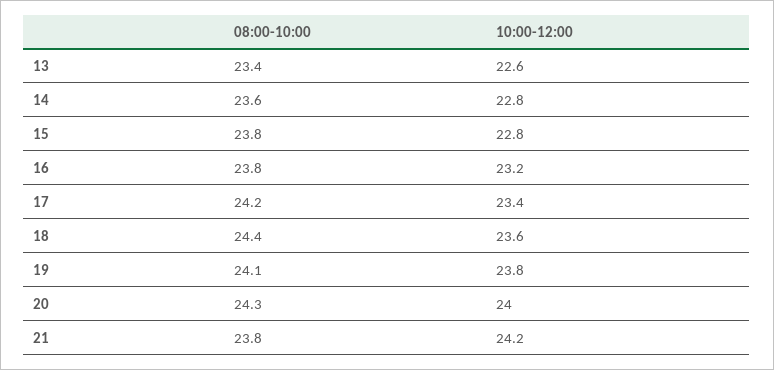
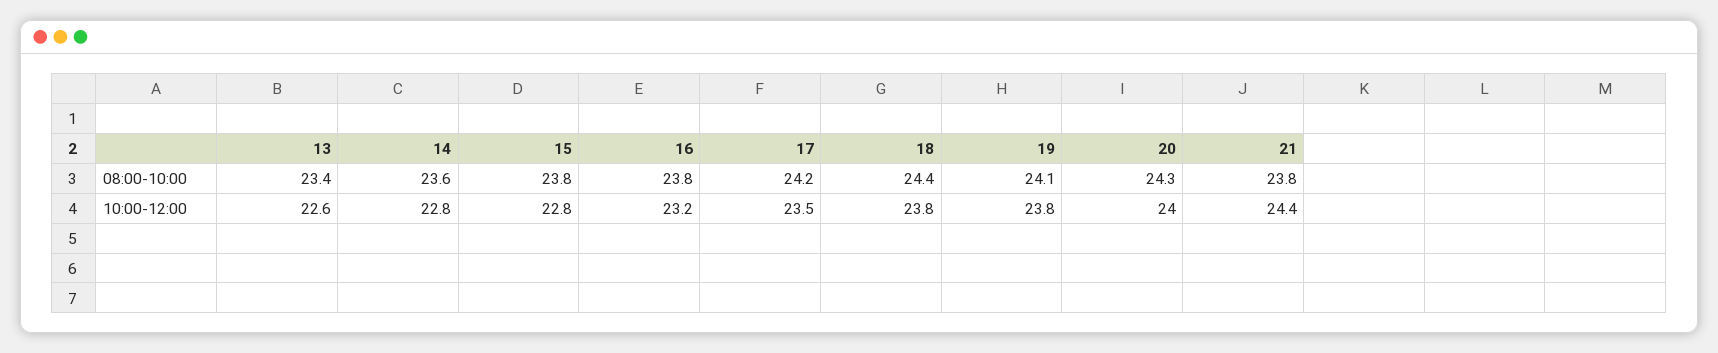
10:00-12:00, 17: 23.4 -> 23.5
10:00-12:00, 18: 23.6 -> 23.8
10:00-12:00, 21: 24.2 -> 24.4

